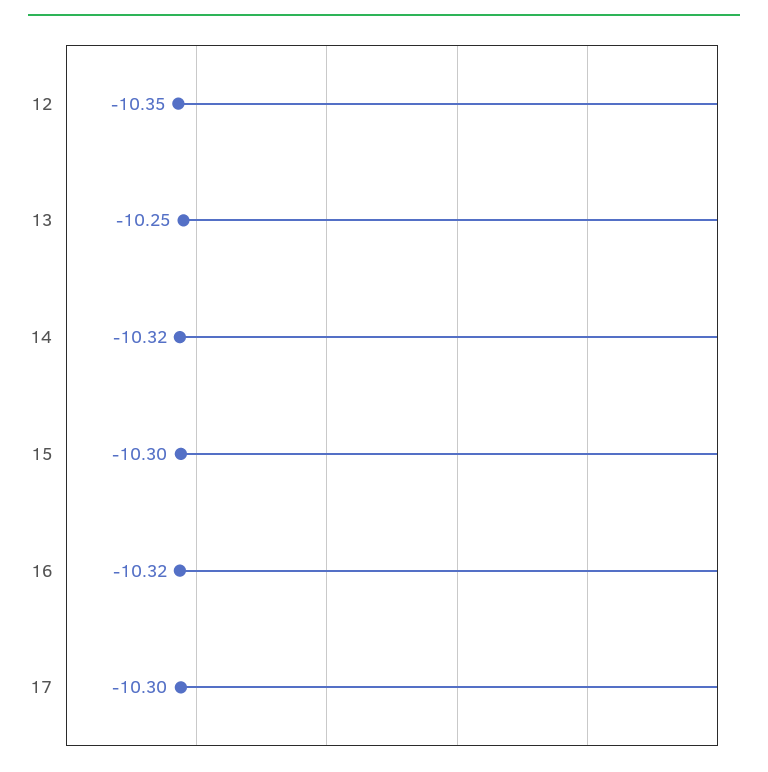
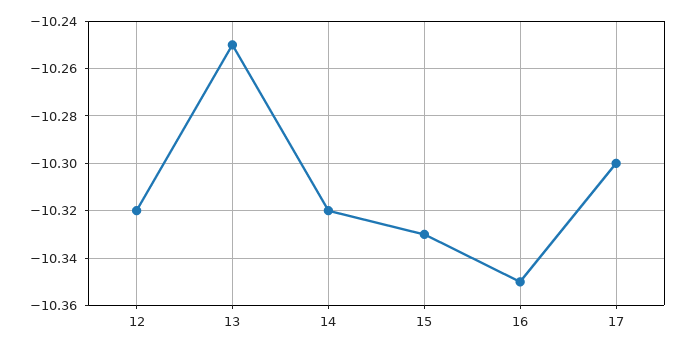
12: -10.35 -> -10.32
15: -10.3 -> -10.33
16: -10.32 -> -10.35

